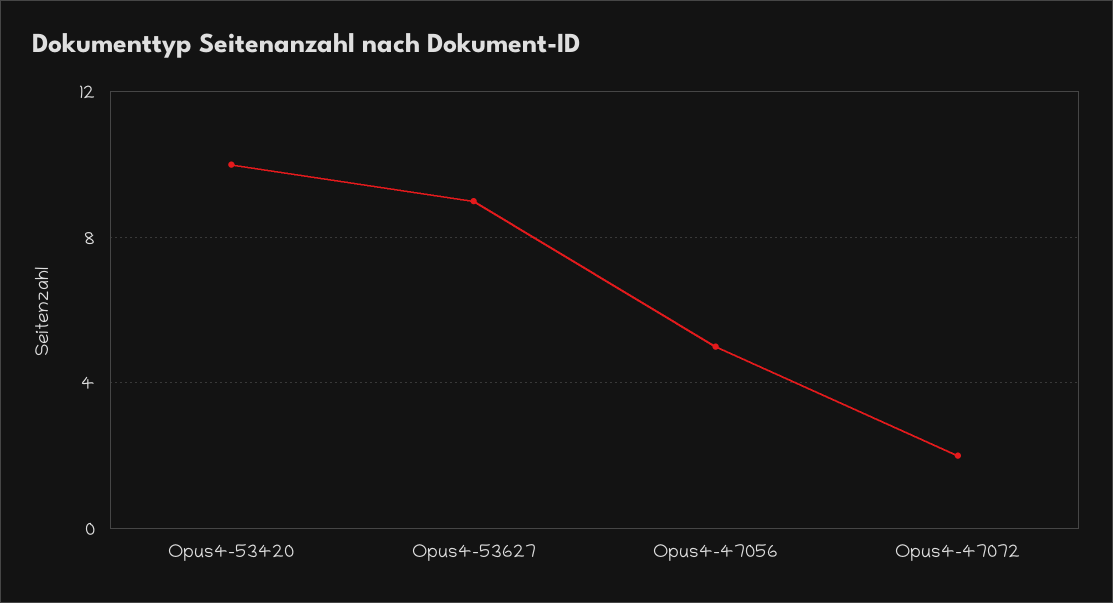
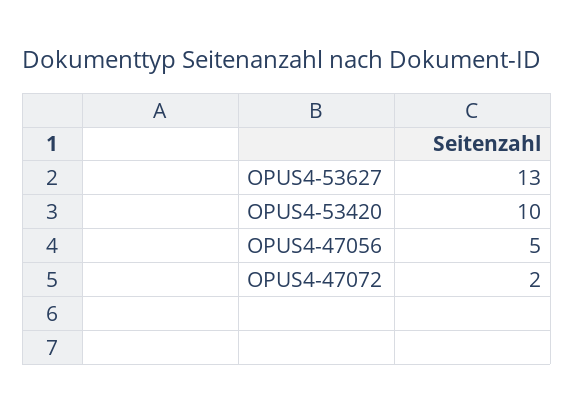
Opus4-53627: 9 -> 13

